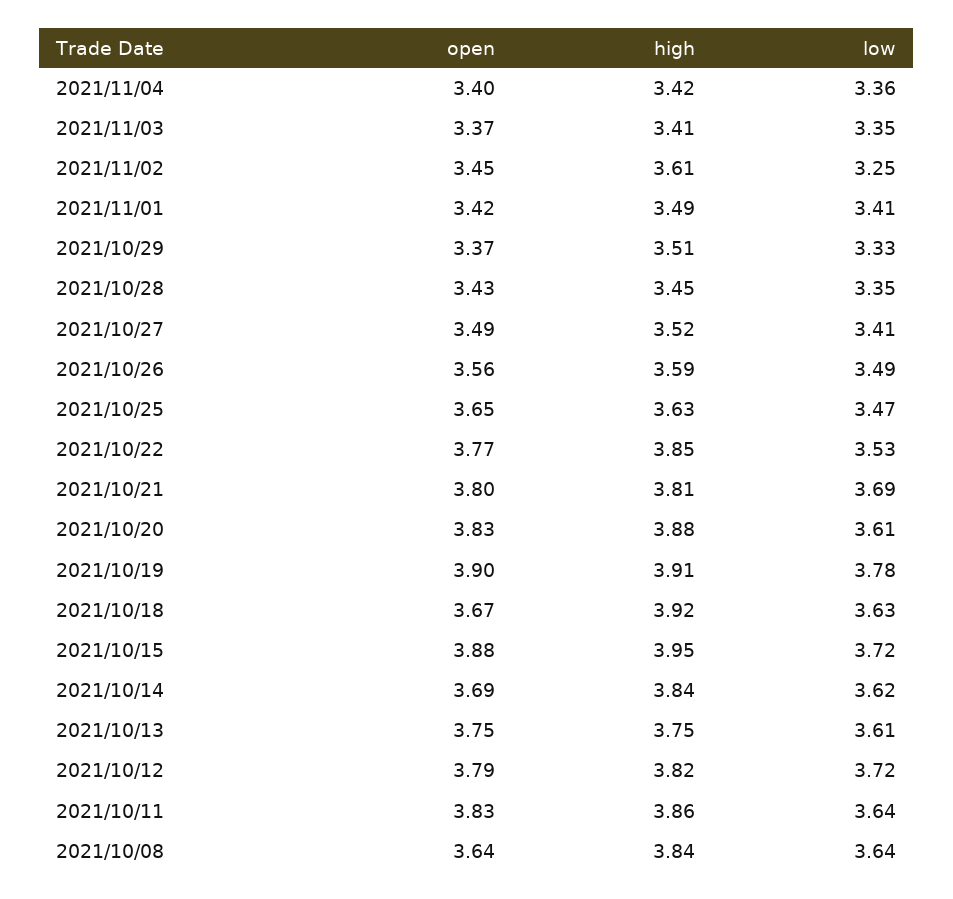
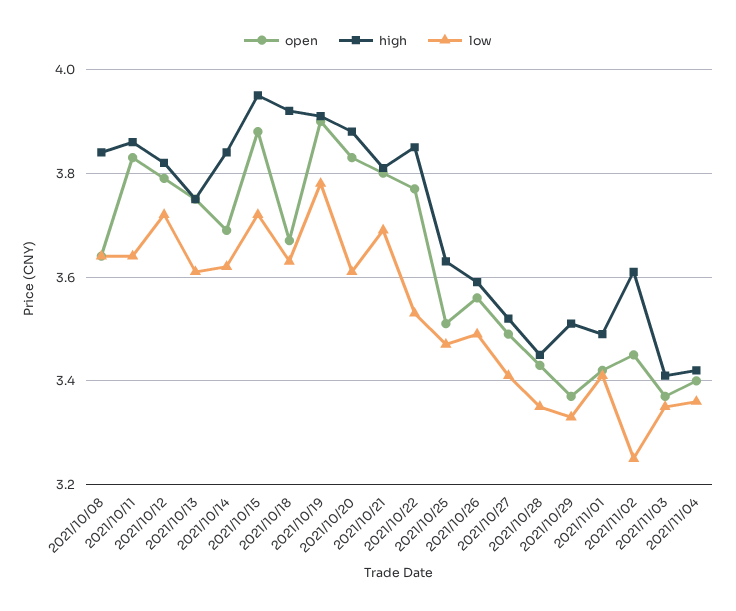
open, 2021/10/25: 3.65 -> 3.5

